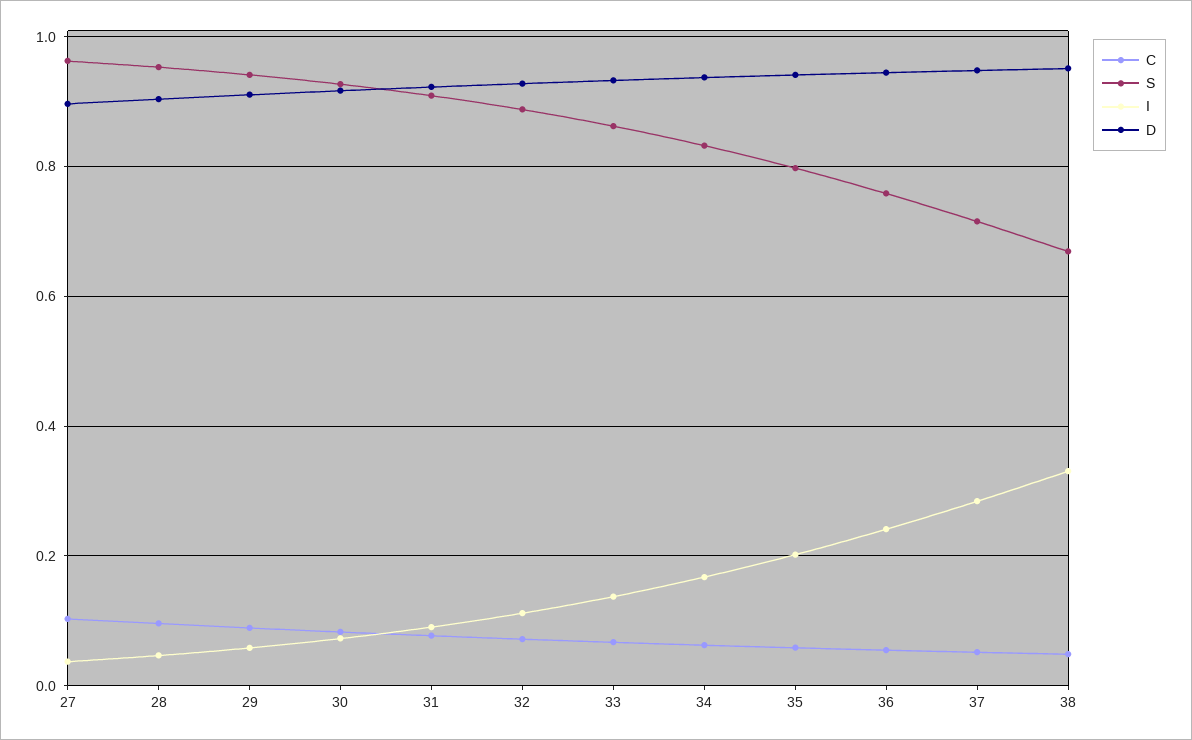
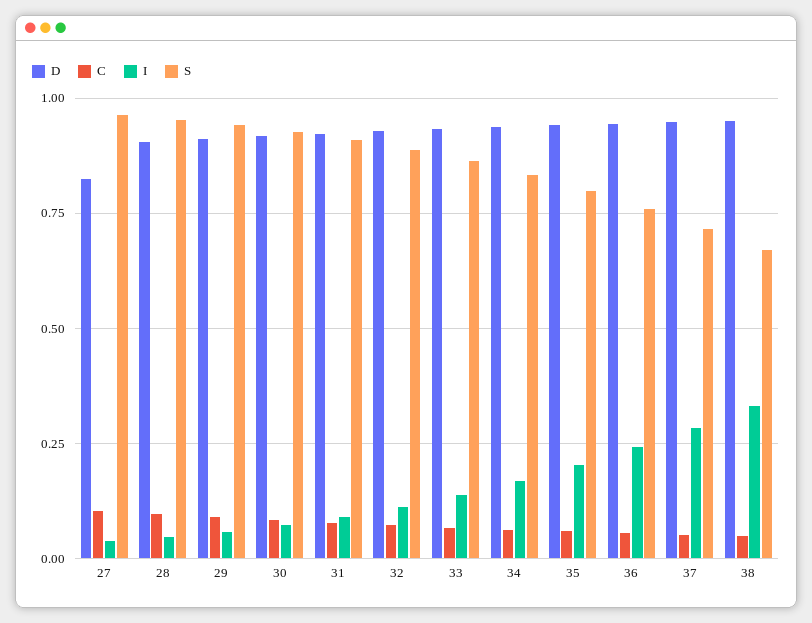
D, 27: 0.9 -> 0.825

